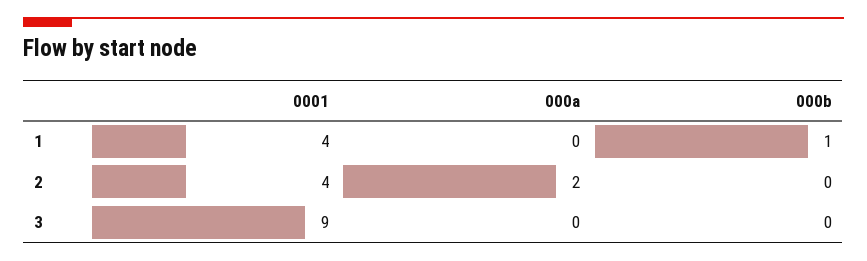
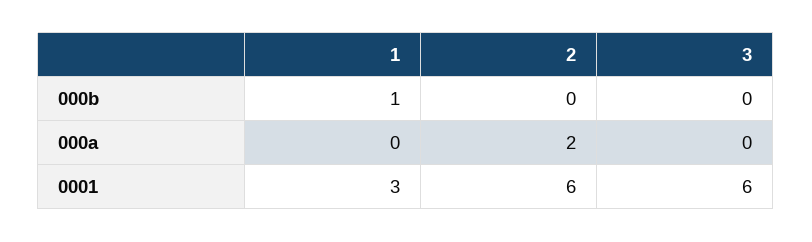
0001, 1: 4 -> 3
0001, 2: 4 -> 6
0001, 3: 9 -> 6

